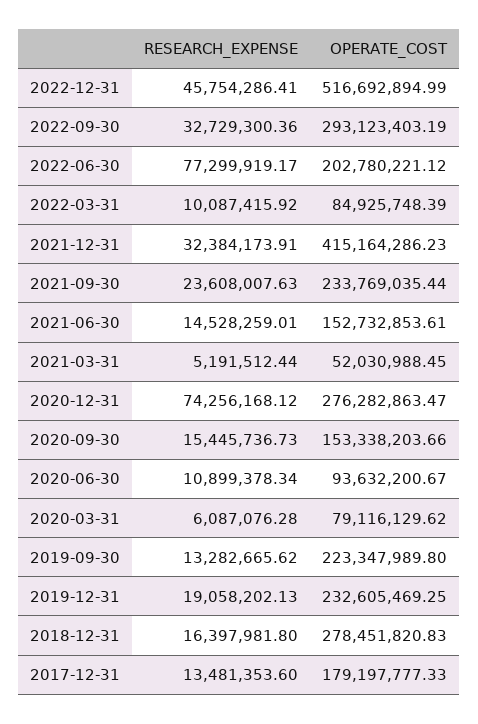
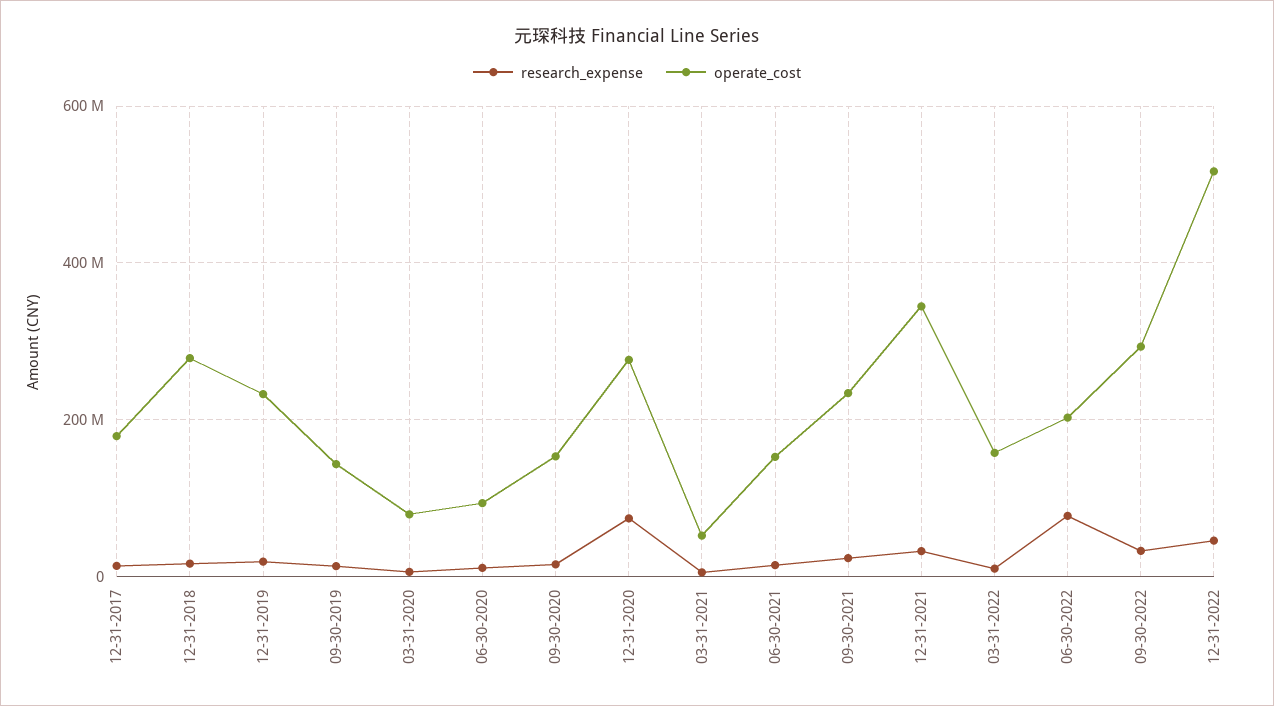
OPERATE_COST, 2022-03-31: 84925748.39 -> 160000000
OPERATE_COST, 2021-12-31: 415164286.23 -> 340000000
OPERATE_COST, 2019-09-30: 223347989.8 -> 140000000

